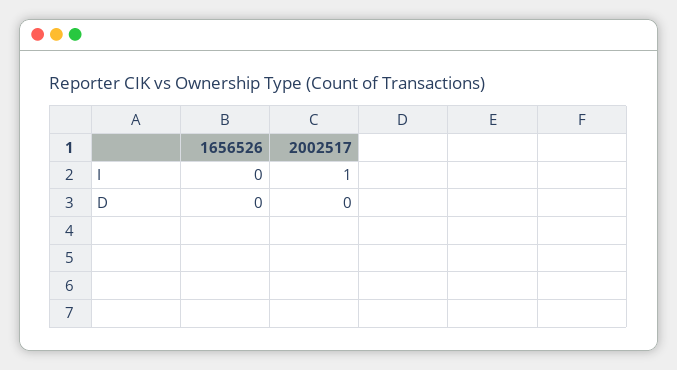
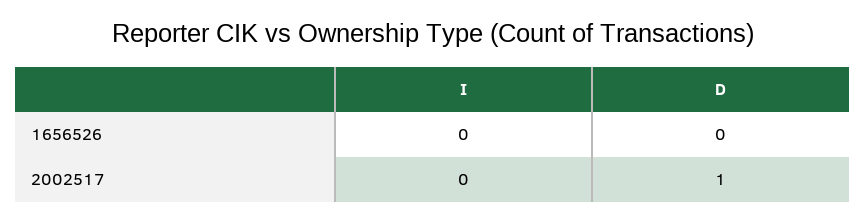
2002517, I: 1 -> 0
2002517, D: 0 -> 1

